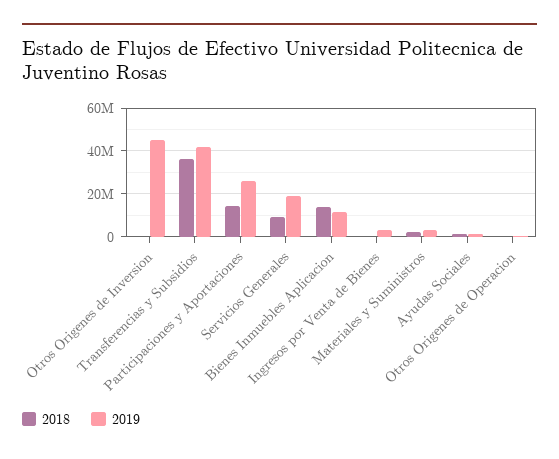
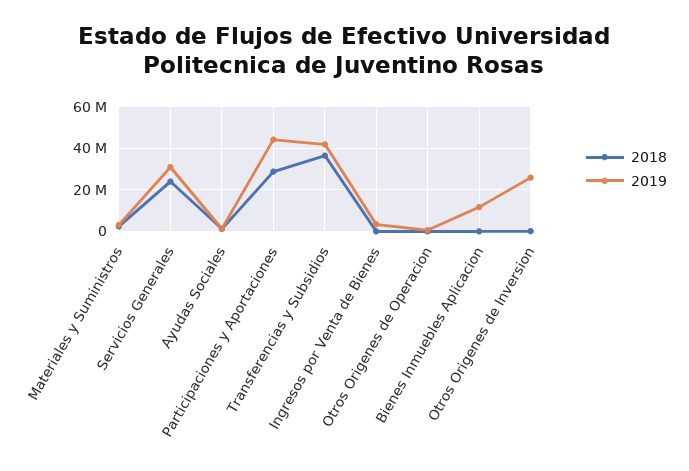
2019, Otros Origenes de Inversion: 45000000 -> 25000000
2018, Participaciones y Aportaciones: 15000000 -> 30000000
2019, Participaciones y Aportaciones: 25000000 -> 45000000
2018, Servicios Generales: 10000000 -> 25000000
2019, Servicios Generales: 20000000 -> 30000000
2018, Bienes Inmuebles Aplicacion: 15000000 -> 0

